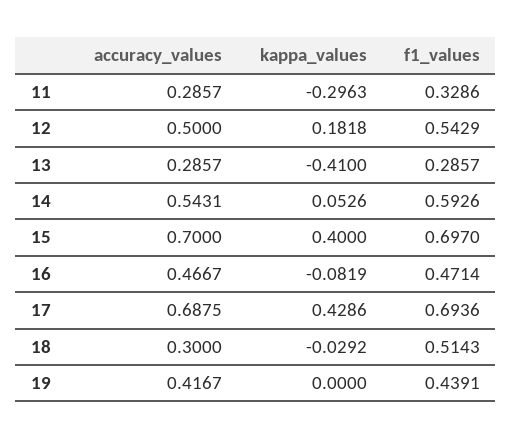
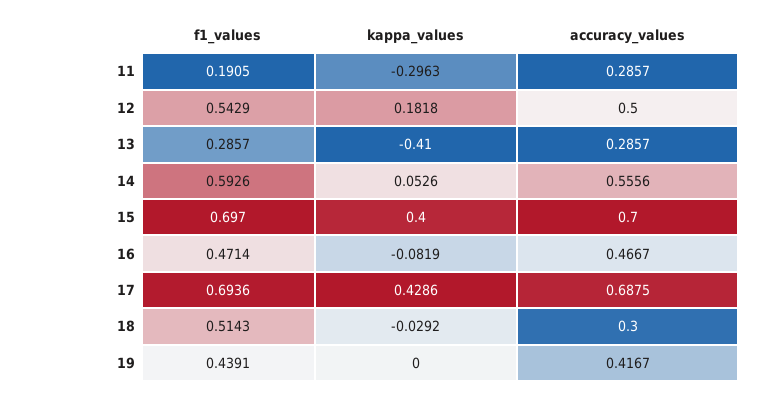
f1_values, 11: 0.3286 -> 0.1905
accuracy_values, 14: 0.5431 -> 0.5556

